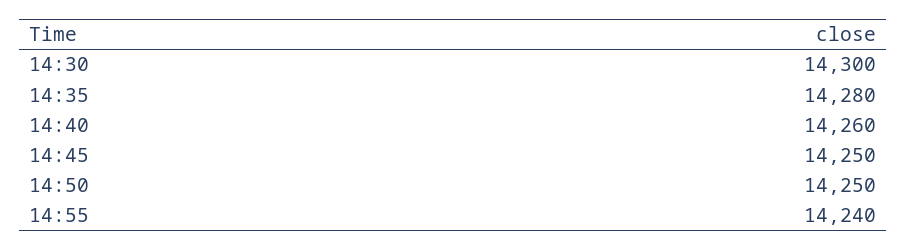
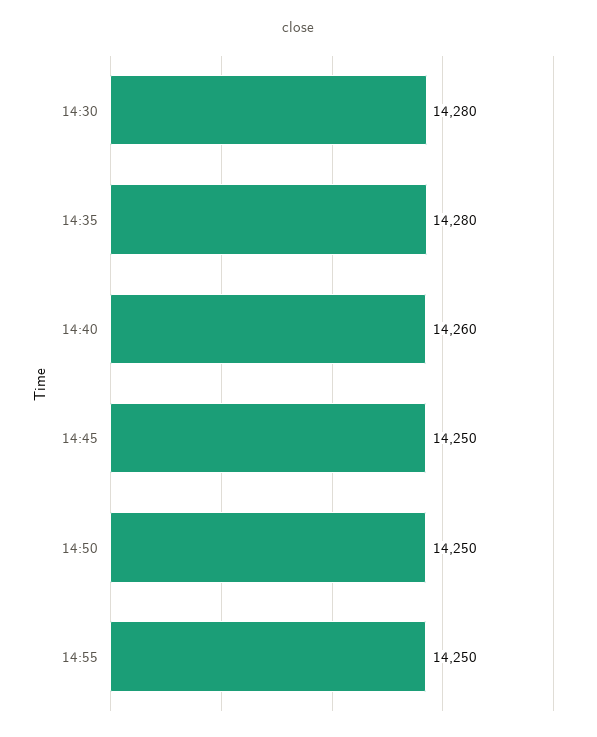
14:30: 14300 -> 14280
14:55: 14240 -> 14250

